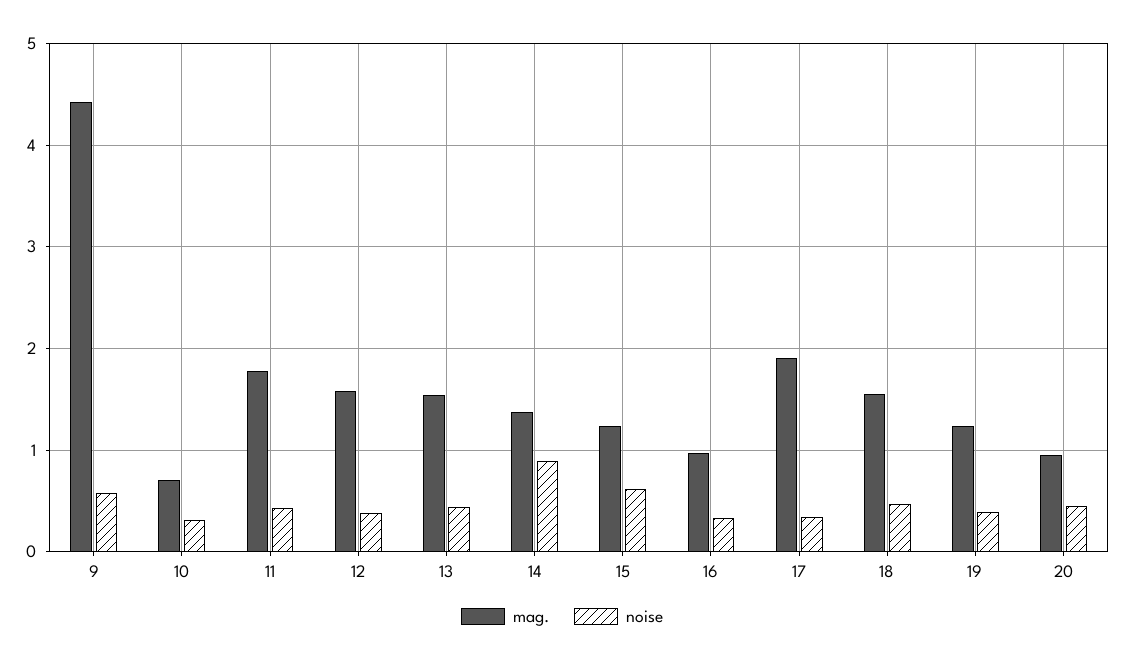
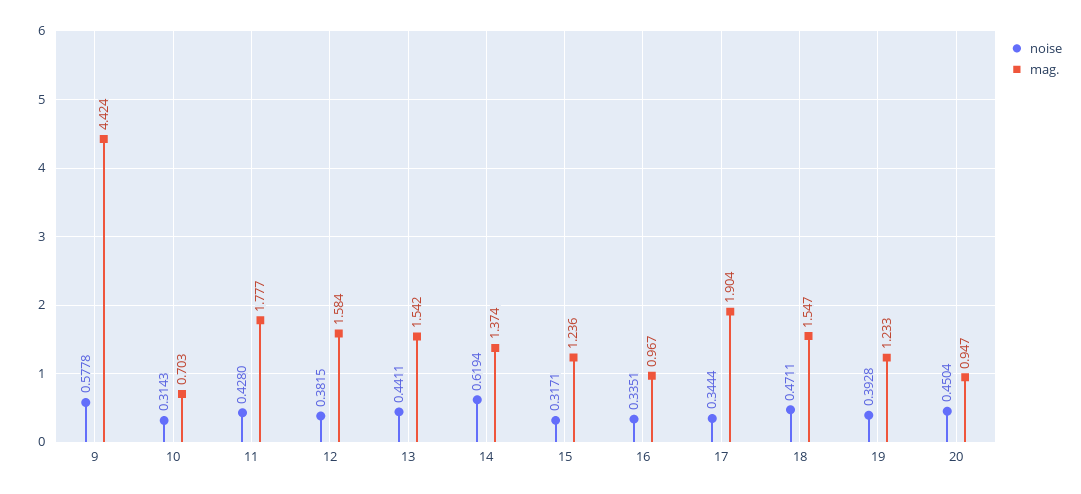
noise, 14: 0.9 -> 0.6194
noise, 15: 0.6 -> 0.3171

